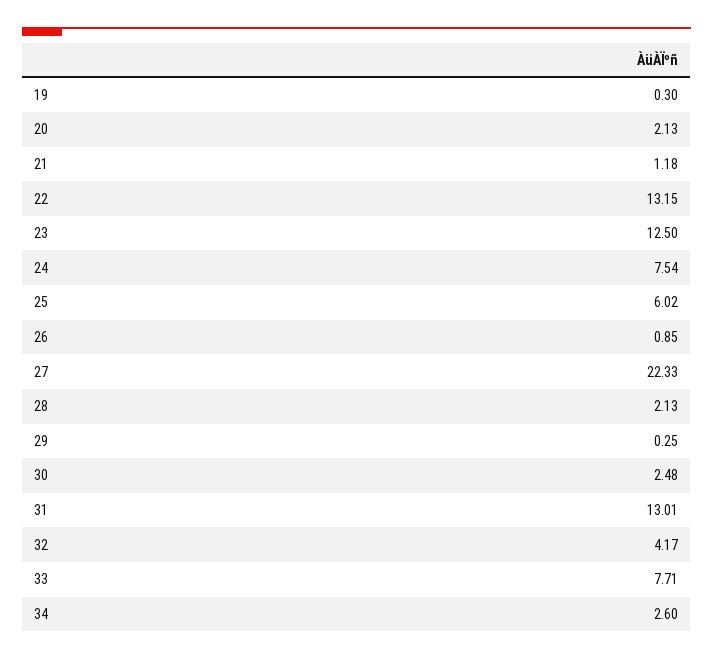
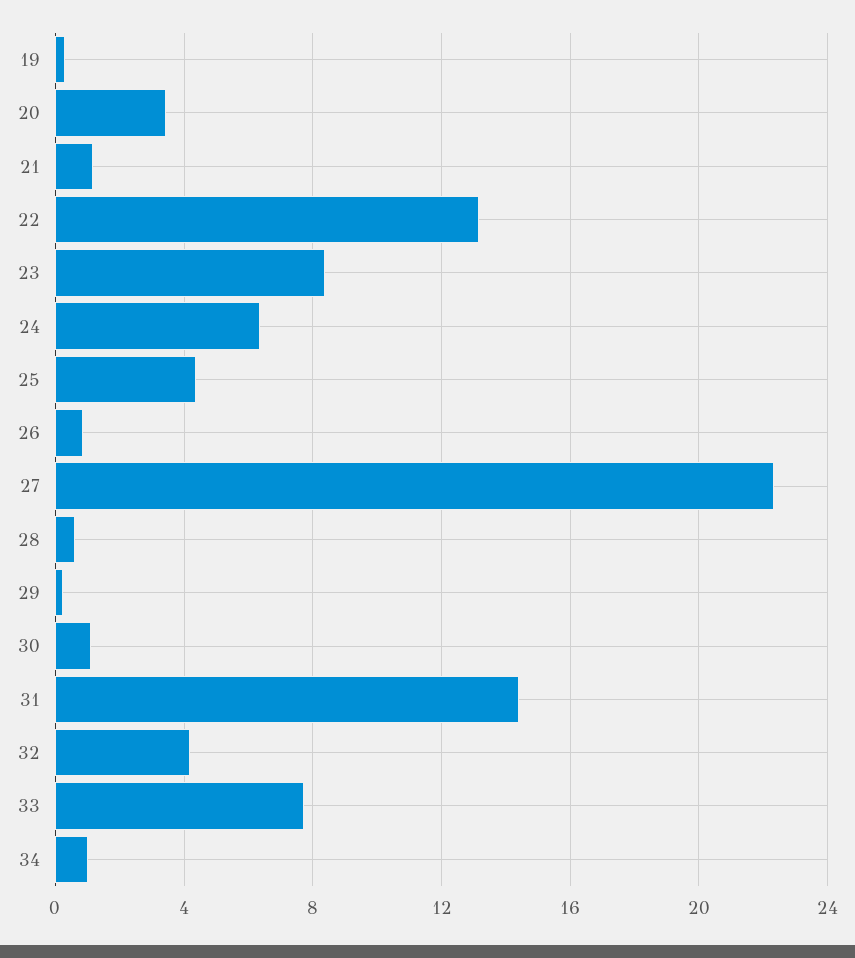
20: 2.13 -> 3.5
23: 12.5 -> 8.5
24: 7.54 -> 6.5
25: 6.02 -> 4.5
28: 2.13 -> 0.5
30: 2.48 -> 1
31: 13.01 -> 14.5
34: 2.6 -> 1

